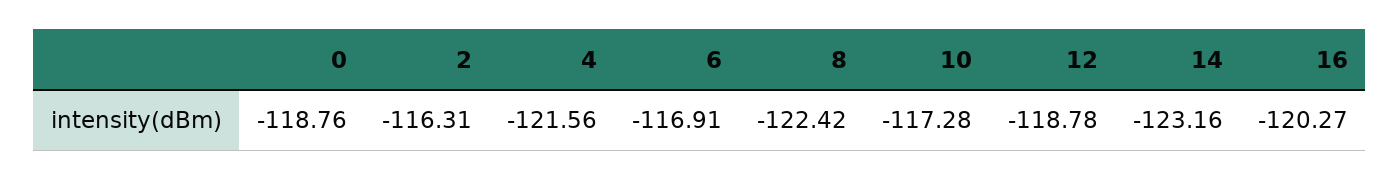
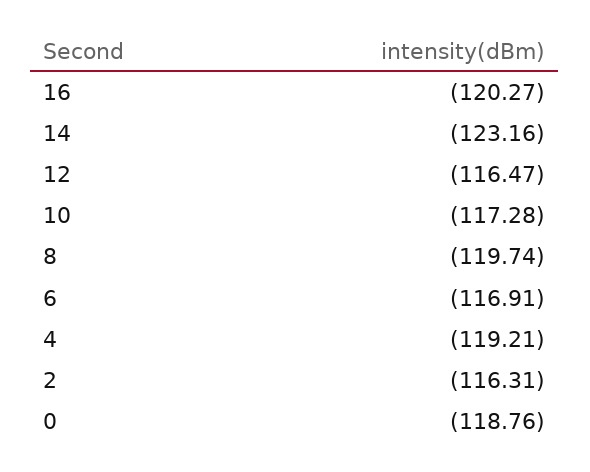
4: -121.56 -> -119.21
8: -122.42 -> -119.74
12: -118.78 -> -116.47

